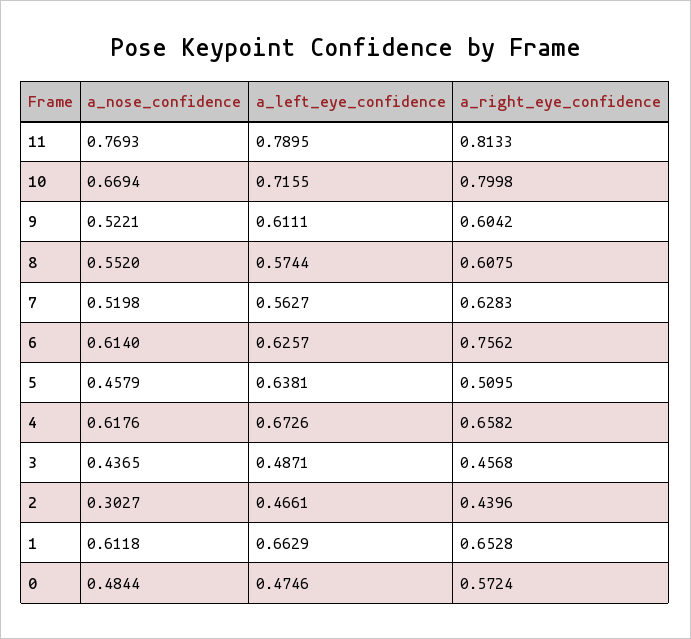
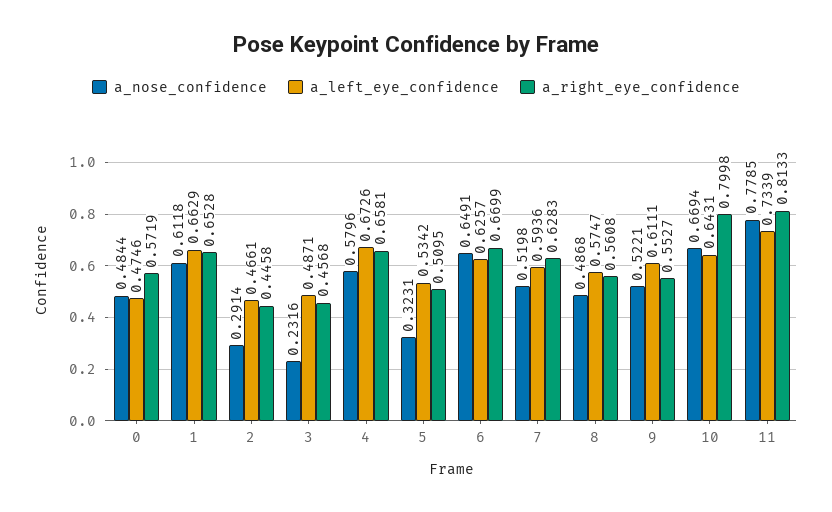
a_nose_confidence, 11: 0.7693 -> 0.7785
a_left_eye_confidence, 11: 0.7895 -> 0.7339
a_left_eye_confidence, 10: 0.7155 -> 0.6431
a_right_eye_confidence, 9: 0.6042 -> 0.5527
a_nose_confidence, 8: 0.552 -> 0.4868
a_left_eye_confidence, 8: 0.5744 -> 0.5747
a_right_eye_confidence, 8: 0.6075 -> 0.5608
a_left_eye_confidence, 7: 0.5627 -> 0.5936
a_nose_confidence, 6: 0.614 -> 0.6491
a_right_eye_confidence, 6: 0.7562 -> 0.6699
a_nose_confidence, 5: 0.4579 -> 0.3231
a_left_eye_confidence, 5: 0.6381 -> 0.5342
a_nose_confidence, 4: 0.6176 -> 0.5796
a_right_eye_confidence, 4: 0.6582 -> 0.6581
a_nose_confidence, 3: 0.4365 -> 0.2316
a_nose_confidence, 2: 0.3027 -> 0.2914
a_right_eye_confidence, 2: 0.4396 -> 0.4458
a_right_eye_confidence, 0: 0.5724 -> 0.5719

